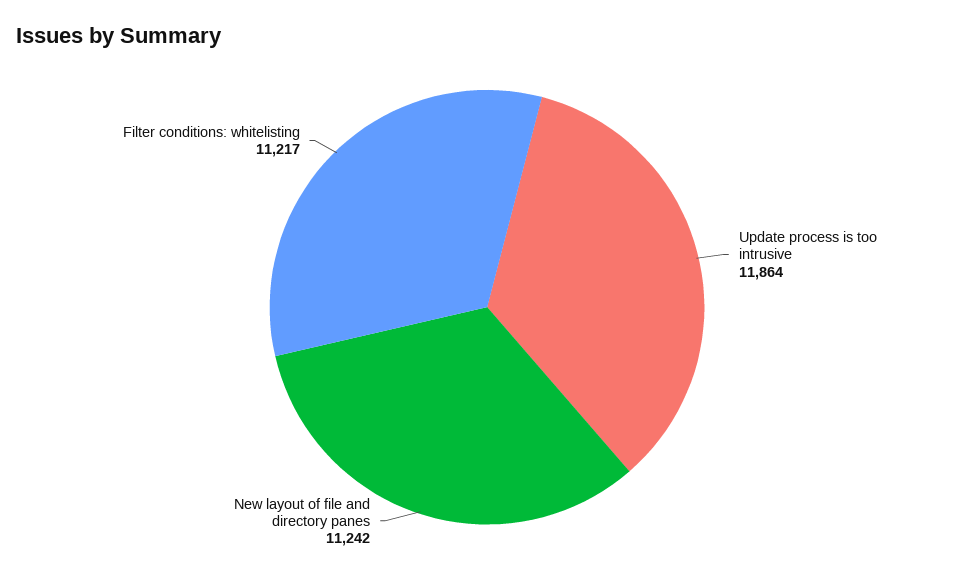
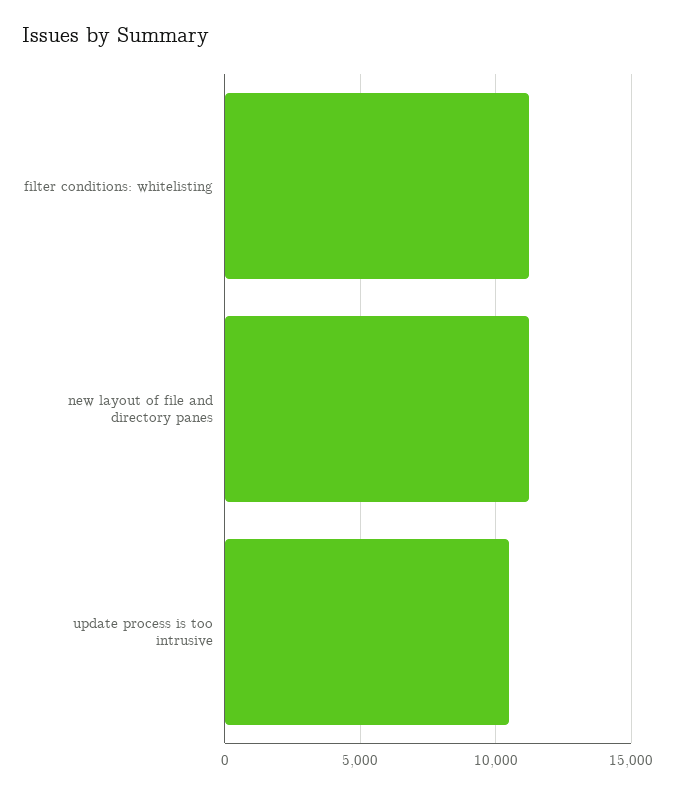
Update process is too intrusive: 11864 -> 10500

